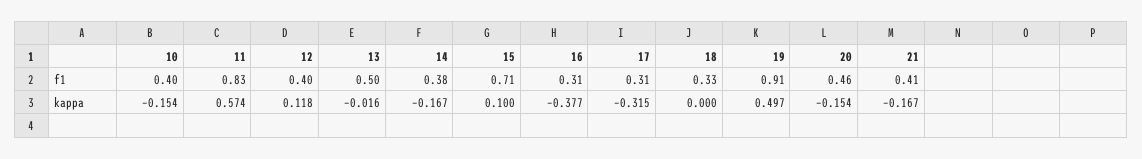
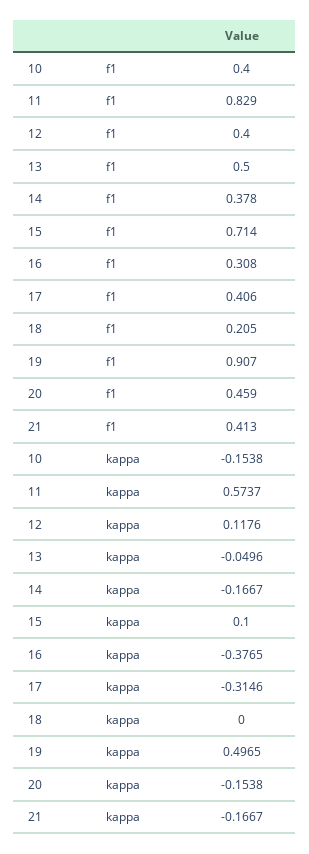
17, f1: 0.31 -> 0.406
18, f1: 0.33 -> 0.205
13, kappa: -0.016 -> -0.0496

